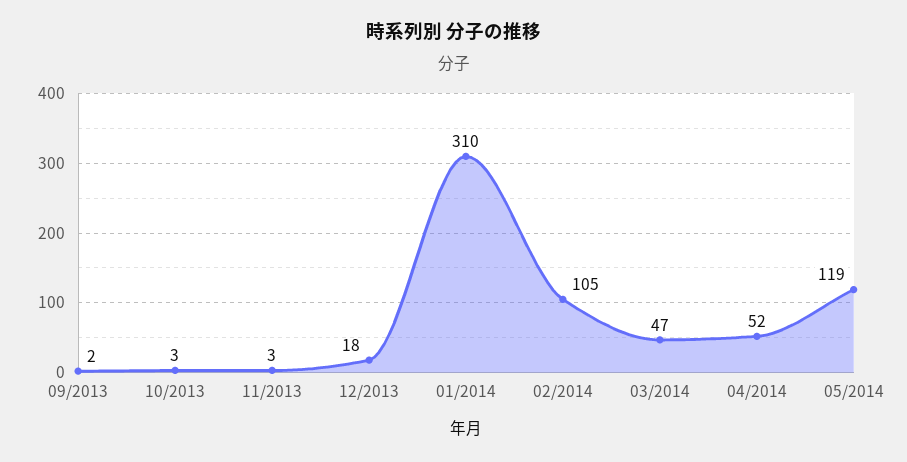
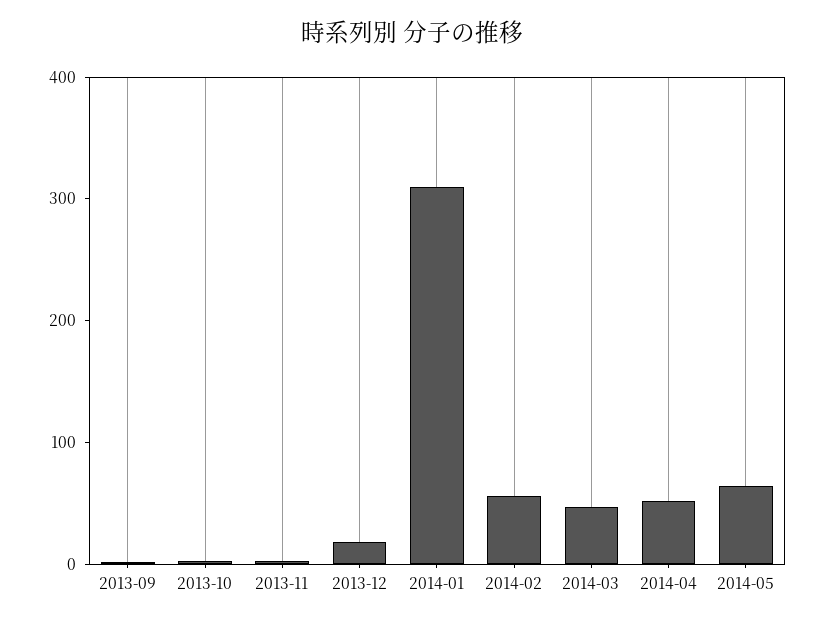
02/2014: 105 -> 60
05/2014: 119 -> 60

